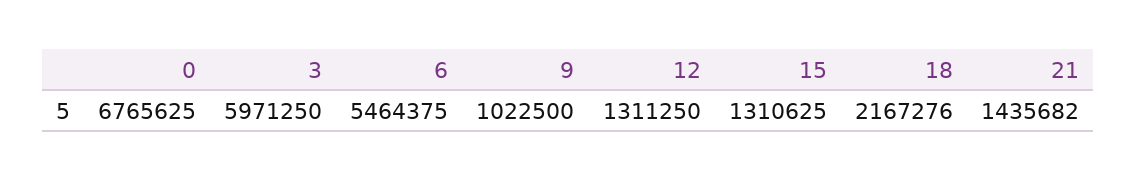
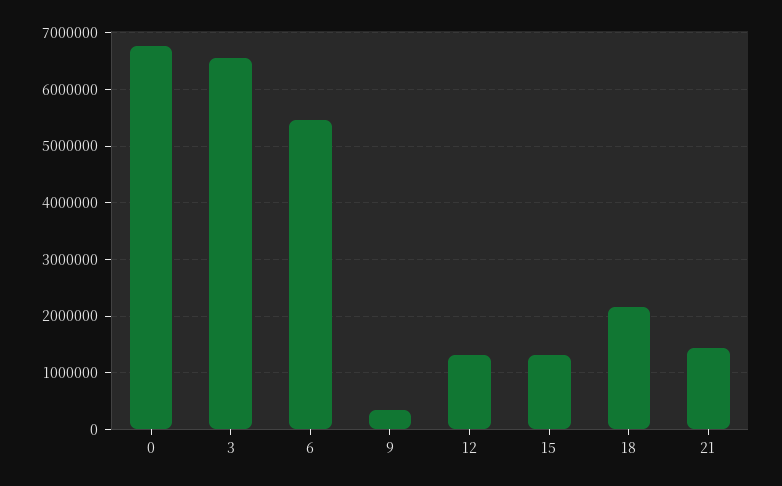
3: 5971250 -> 6600000
9: 1022500 -> 400000

